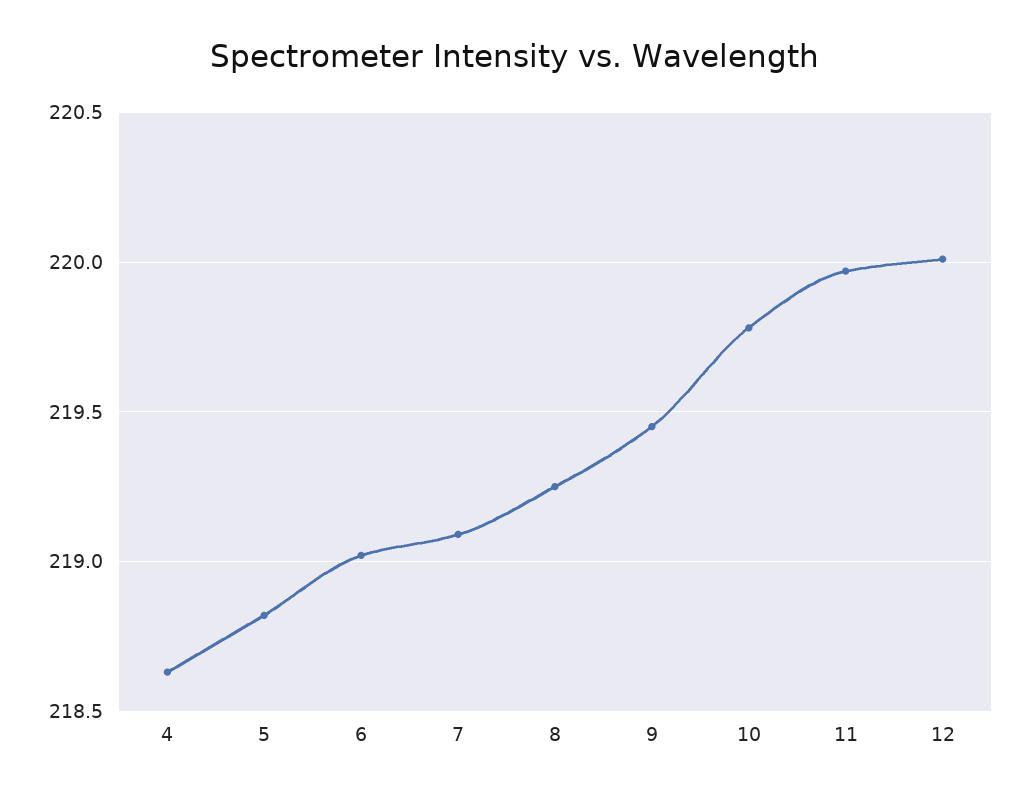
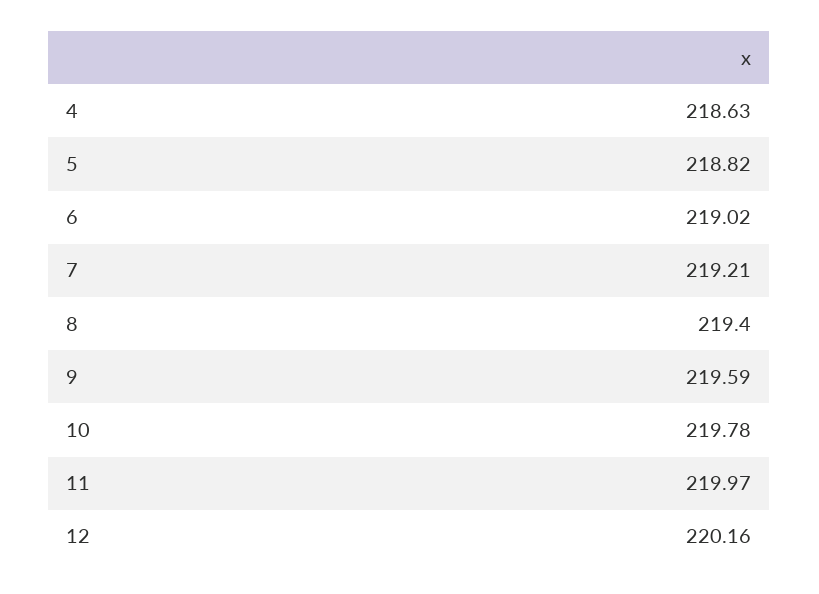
7: 219.1 -> 219.21
8: 219.25 -> 219.4
9: 219.45 -> 219.59
12: 220 -> 220.16

